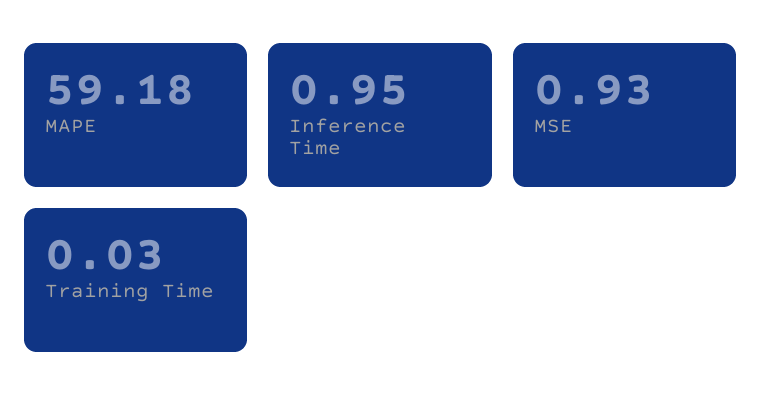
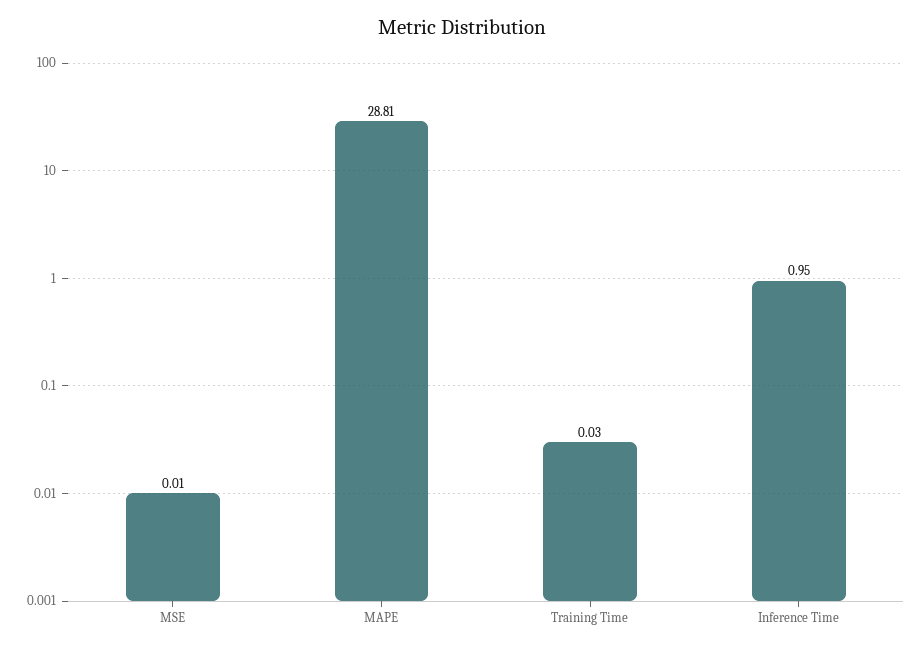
MAPE: 59.18 -> 28.81
MSE: 0.93 -> 0.01

